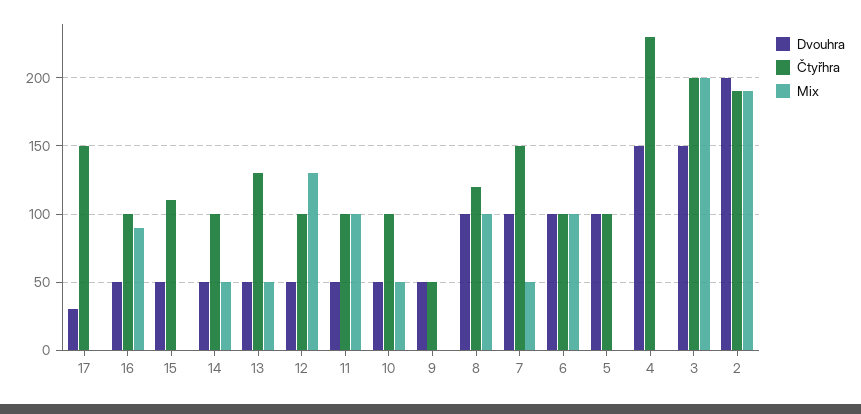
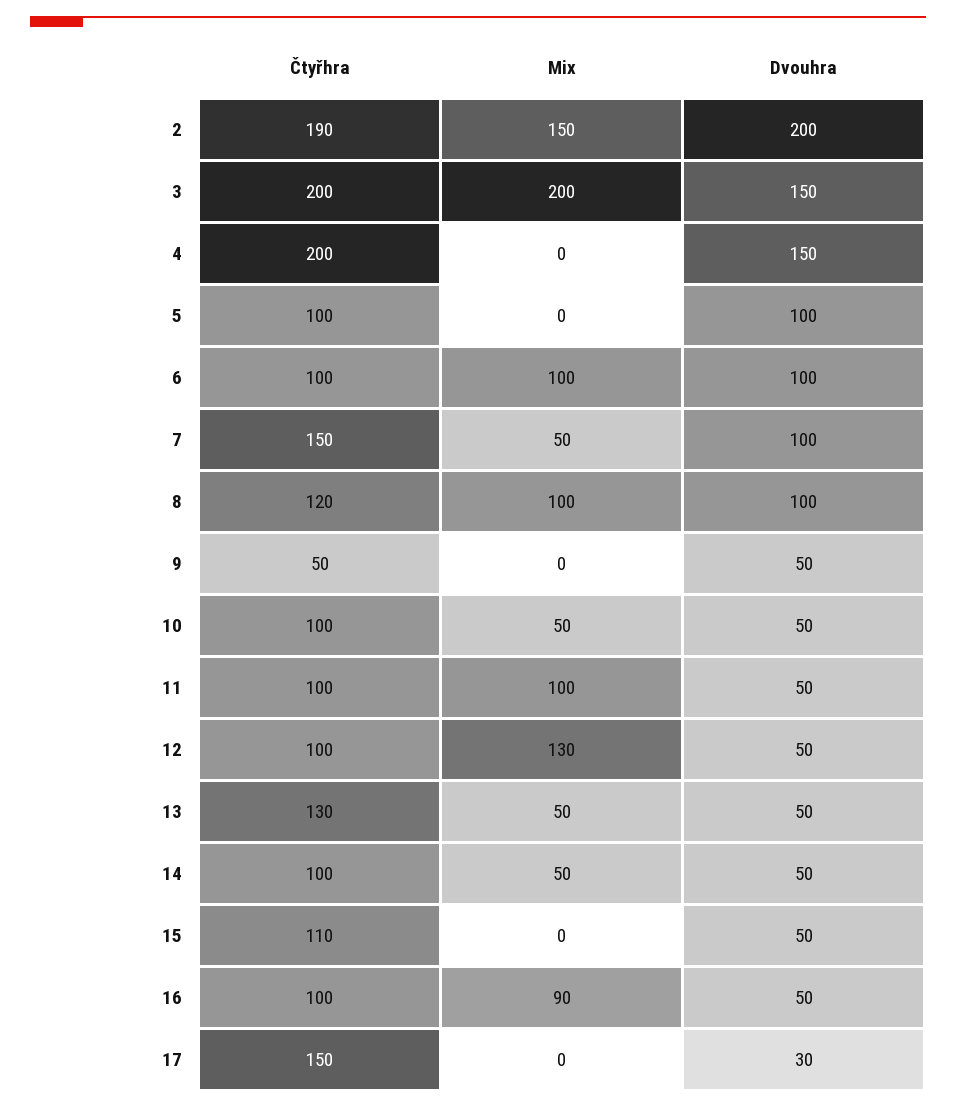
Čtyřhra, 4: 230 -> 200
Mix, 2: 190 -> 150

